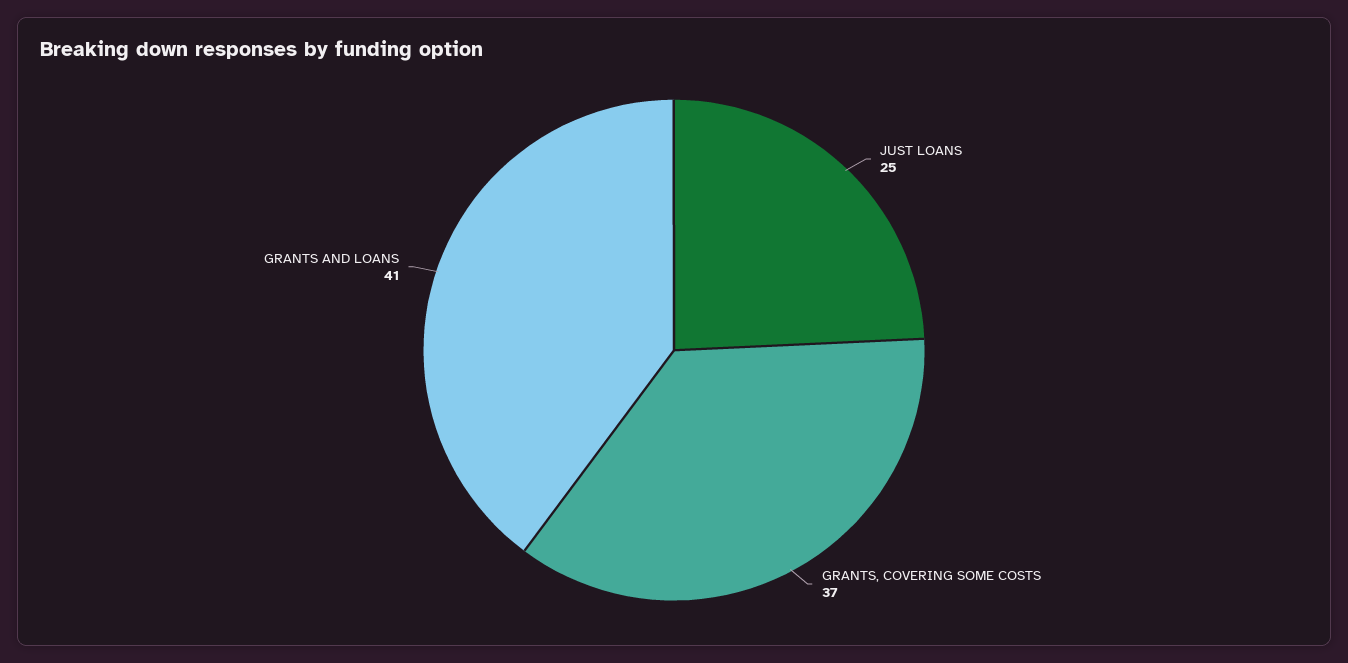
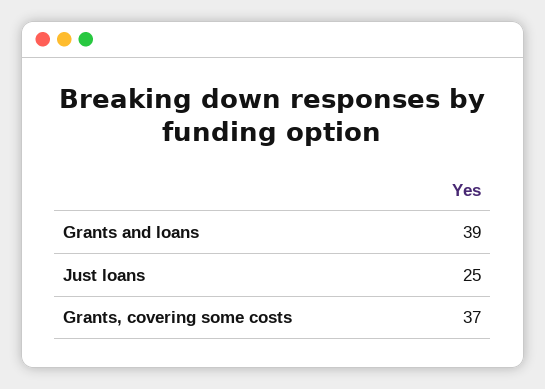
GRANTS AND LOANS: 41 -> 39

